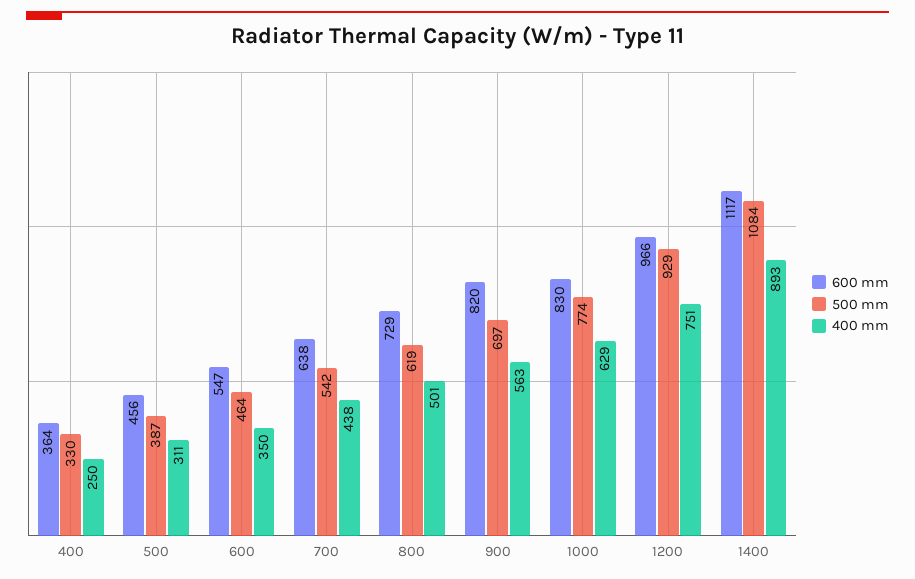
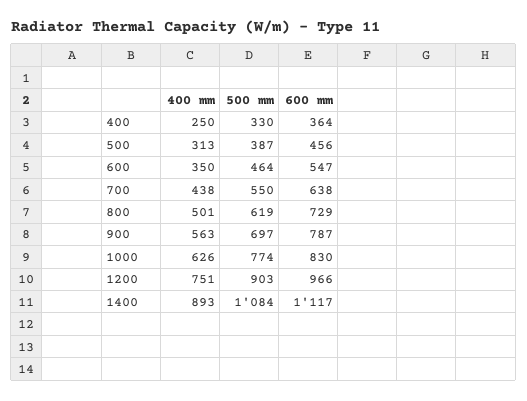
400 mm, 500: 311 -> 313
500 mm, 700: 542 -> 550
600 mm, 900: 820 -> 787
400 mm, 1000: 629 -> 626
500 mm, 1200: 929 -> 903

